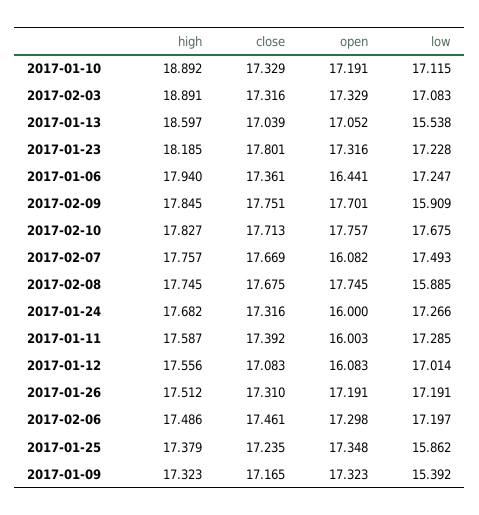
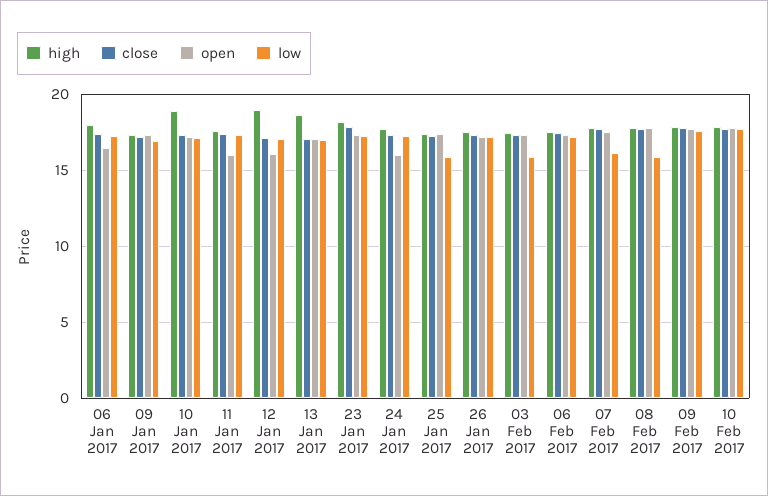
high, 2017-02-03: 18.891 -> 17.5
low, 2017-02-03: 17.083 -> 16
low, 2017-01-13: 15.538 -> 17
low, 2017-02-09: 15.909 -> 17.5
open, 2017-02-07: 16.082 -> 17.5
low, 2017-02-07: 17.493 -> 16
high, 2017-01-12: 17.556 -> 19
low, 2017-01-09: 15.392 -> 17

